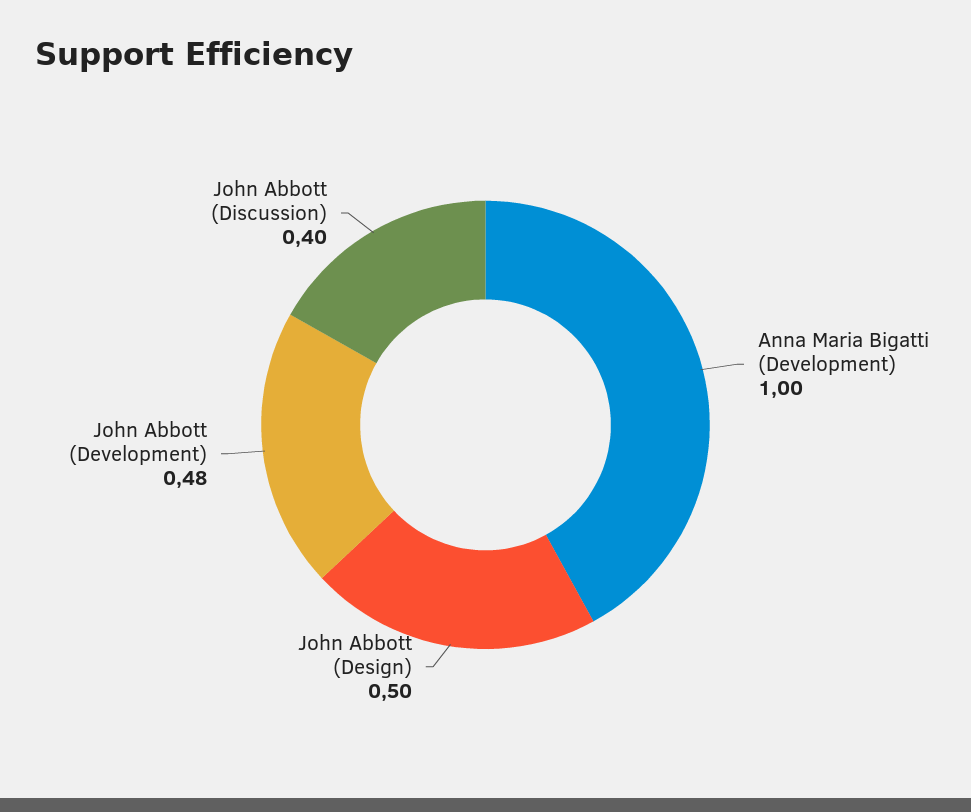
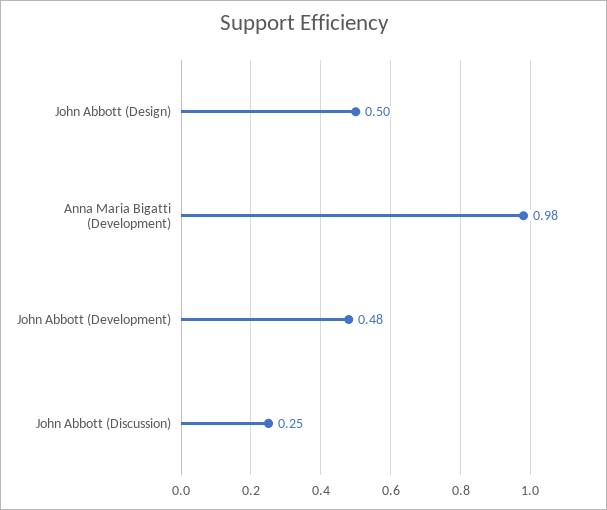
Anna Maria Bigatti (Development): 1 -> 0.98
John Abbott (Discussion): 0.4 -> 0.25

